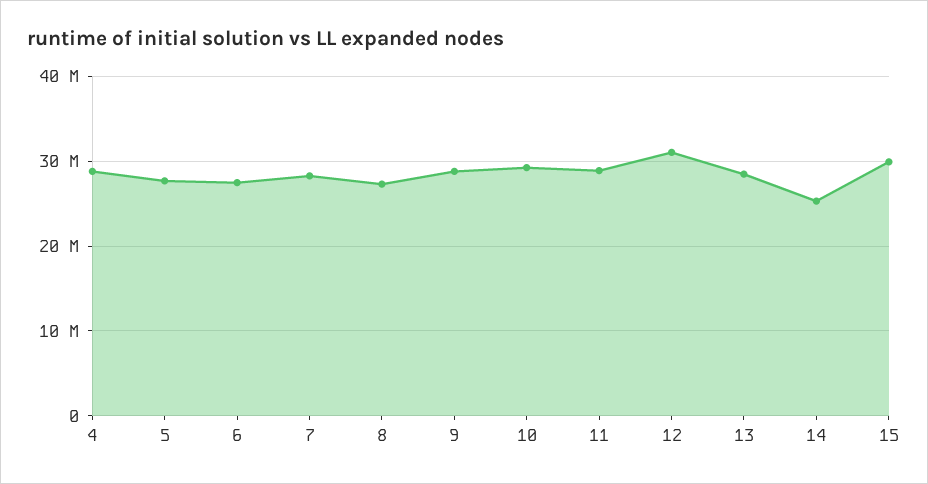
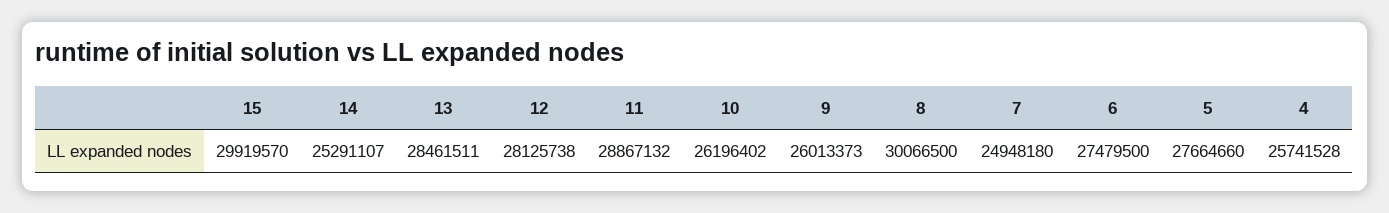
4: 29000000 -> 25741528
7: 28000000 -> 24948180
8: 27000000 -> 30066500
9: 29000000 -> 26013373
10: 29000000 -> 26196402
12: 31000000 -> 28125738

